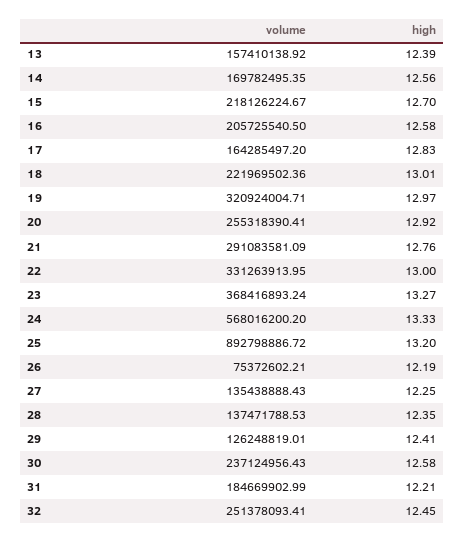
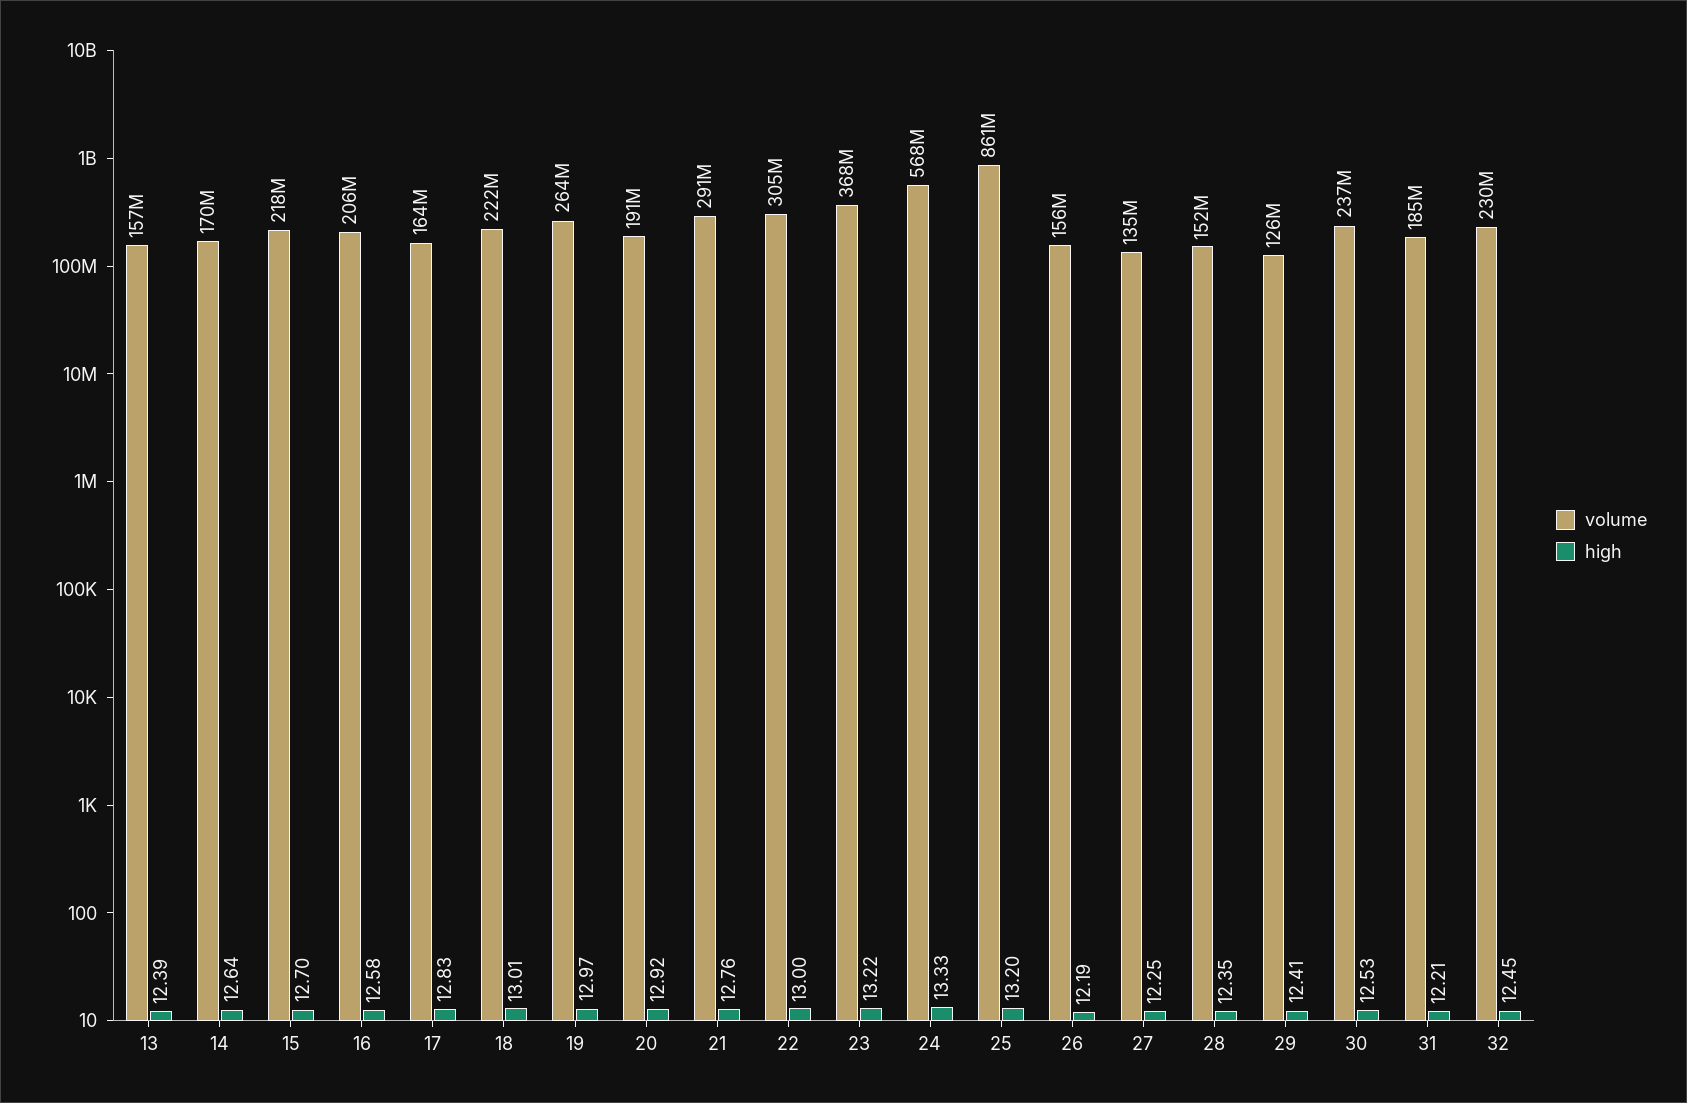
high, 14: 12.56 -> 12.64
volume, 19: 320924004.71 -> 264000000
volume, 20: 255318390.41 -> 191000000
volume, 22: 331263913.95 -> 305000000
high, 23: 13.27 -> 13.22
volume, 25: 892798886.72 -> 861000000
volume, 26: 75372602.21 -> 156000000
volume, 28: 137471788.53 -> 152000000
high, 30: 12.58 -> 12.53
volume, 32: 251378093.41 -> 230000000

